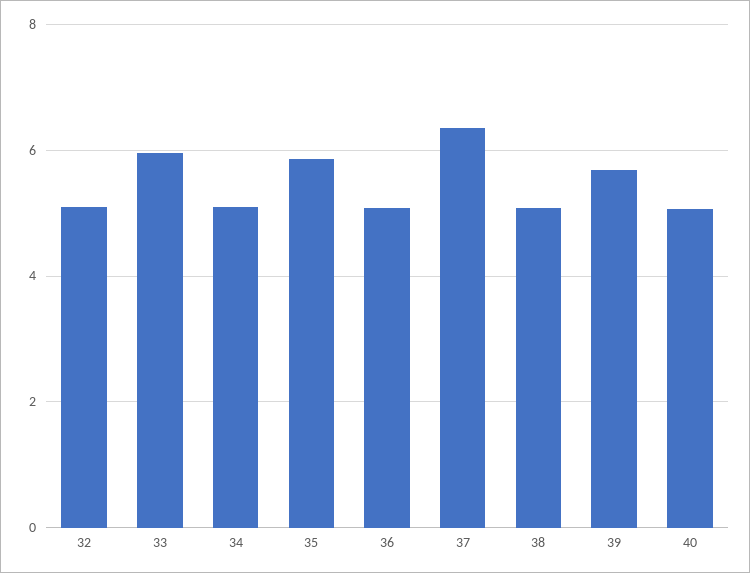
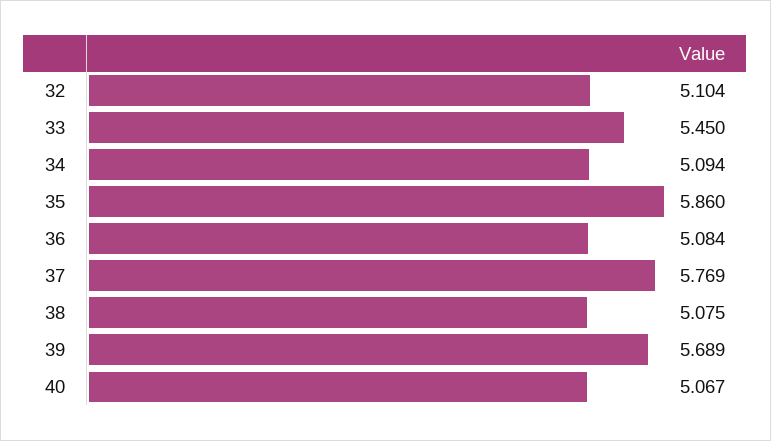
33: 6 -> 5.45
37: 6.4 -> 5.769

